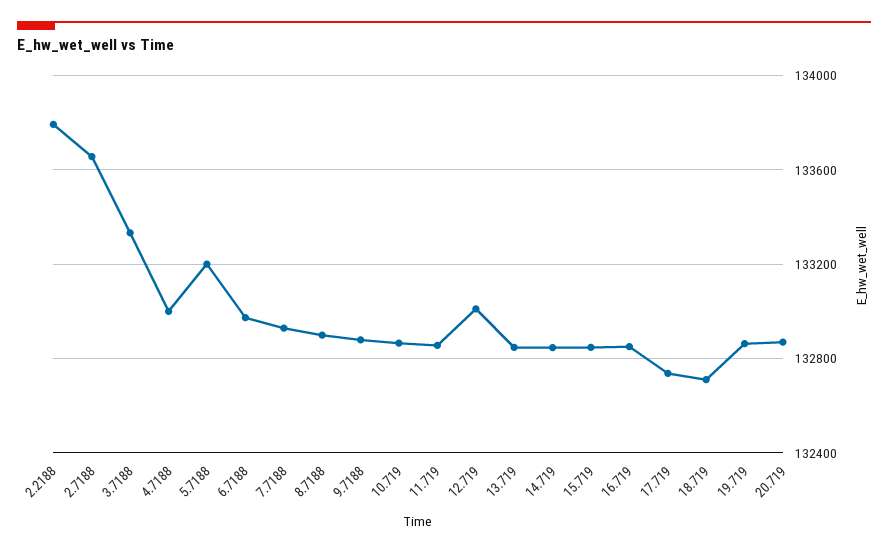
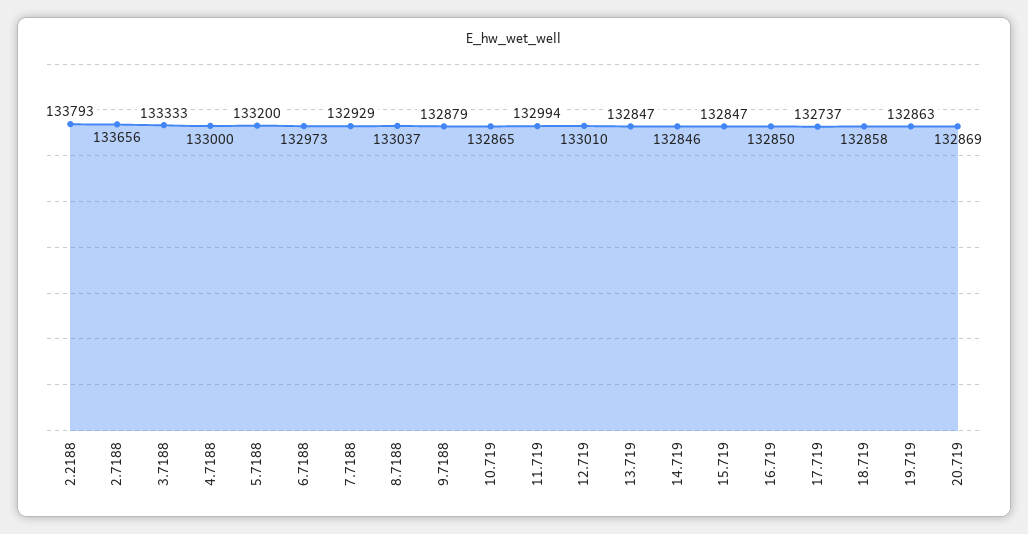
8.7188: 132900 -> 133037
11.719: 132850 -> 132994
18.719: 132700 -> 132858

